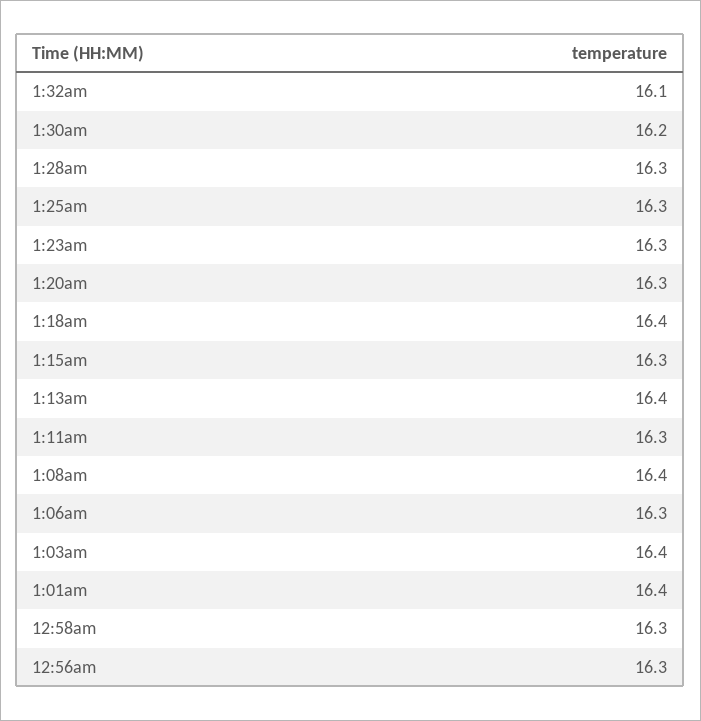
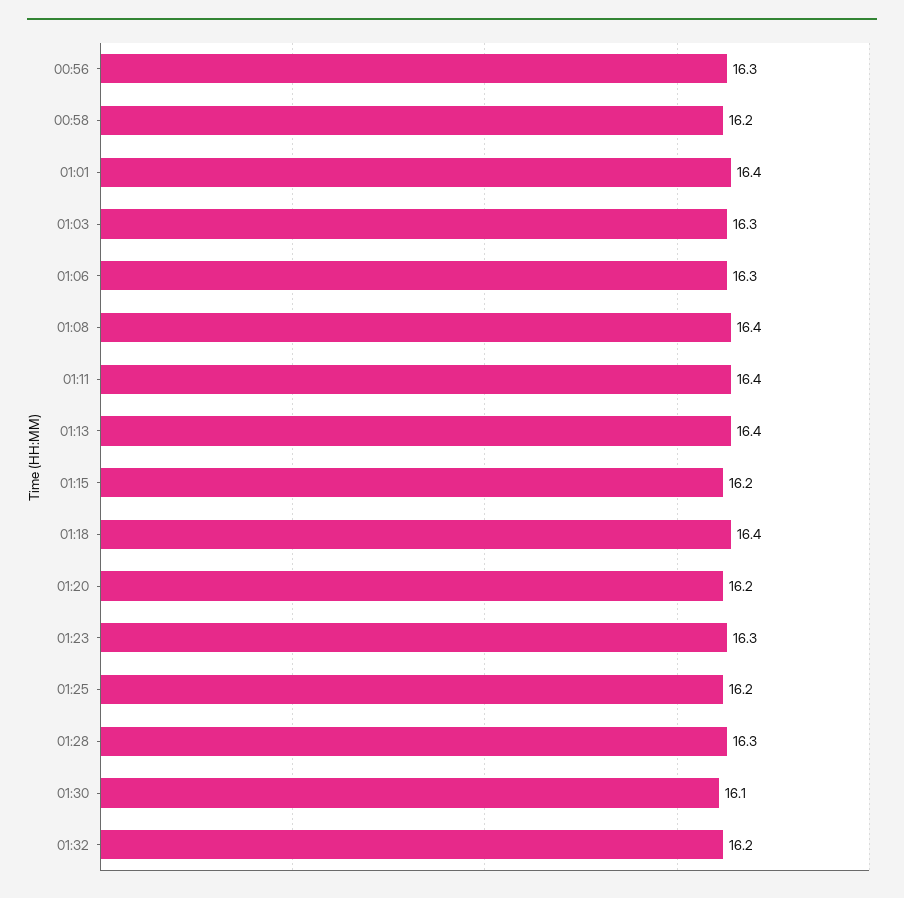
1:32am: 16.1 -> 16.2
1:30am: 16.2 -> 16.1
1:25am: 16.3 -> 16.2
1:20am: 16.3 -> 16.2
1:15am: 16.3 -> 16.2
1:11am: 16.3 -> 16.4
1:03am: 16.4 -> 16.3
12:58am: 16.3 -> 16.2

